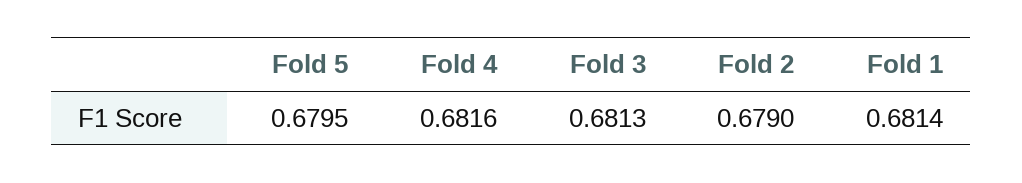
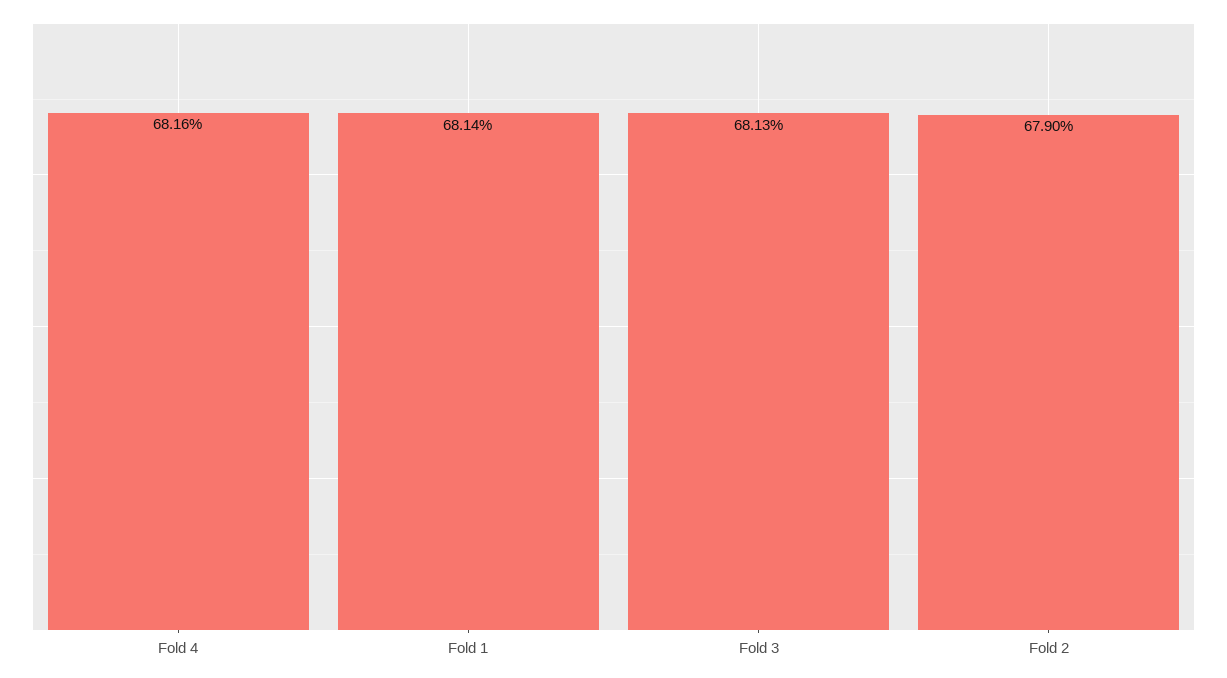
Fold 5: 0.6795 -> none

